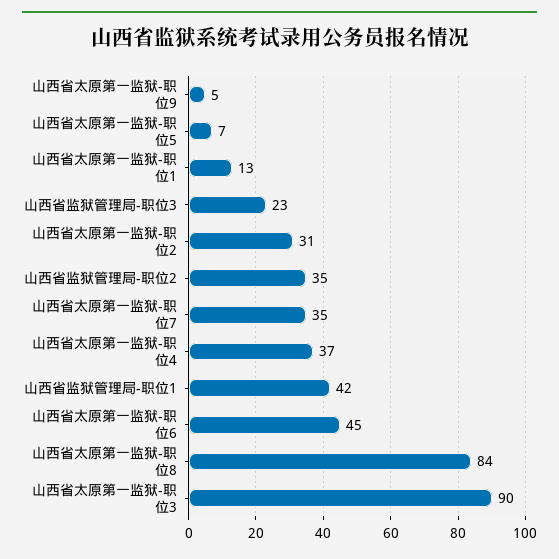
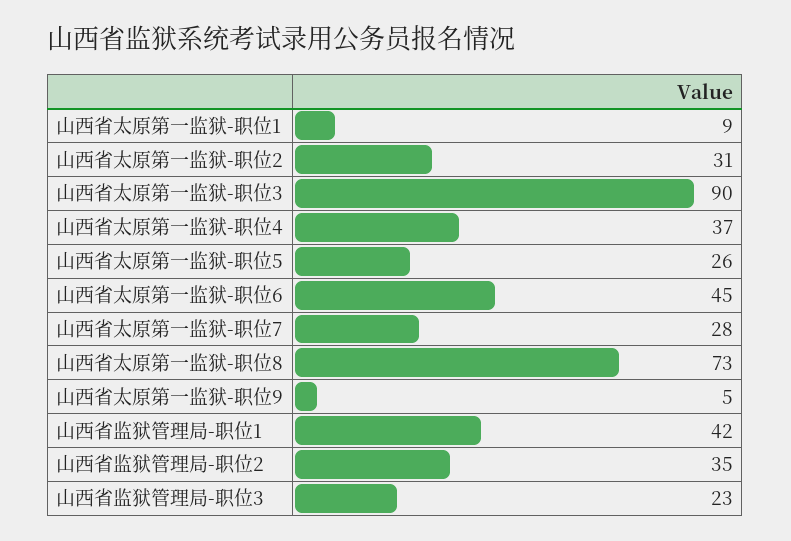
山西省太原第一监狱-职位5: 7 -> 26
山西省太原第一监狱-职位1: 13 -> 9
山西省太原第一监狱-职位7: 35 -> 28
山西省太原第一监狱-职位8: 84 -> 73

